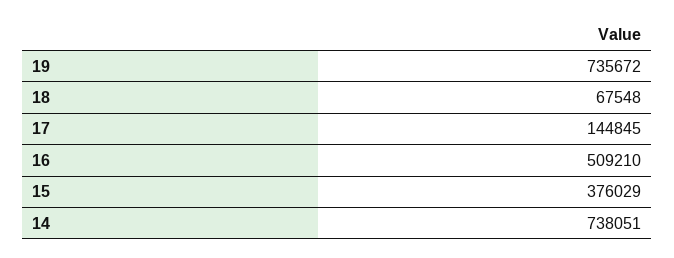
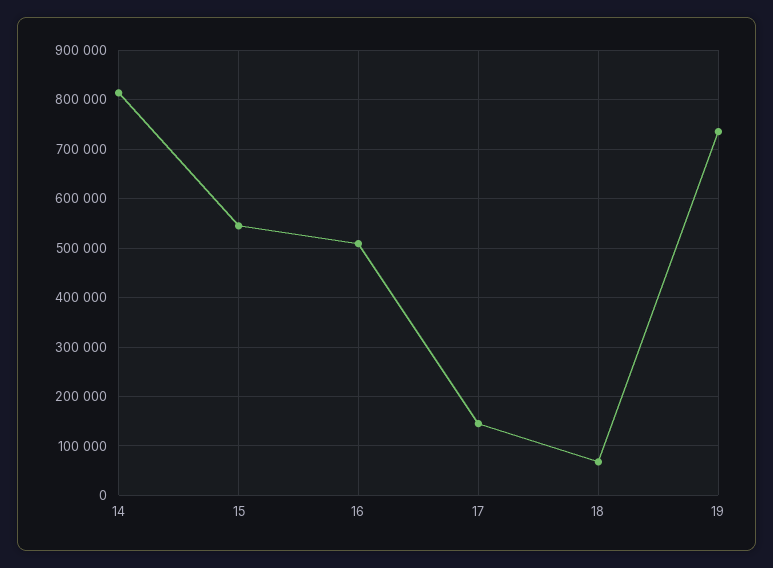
15: 376029 -> 540000
14: 738051 -> 820000

